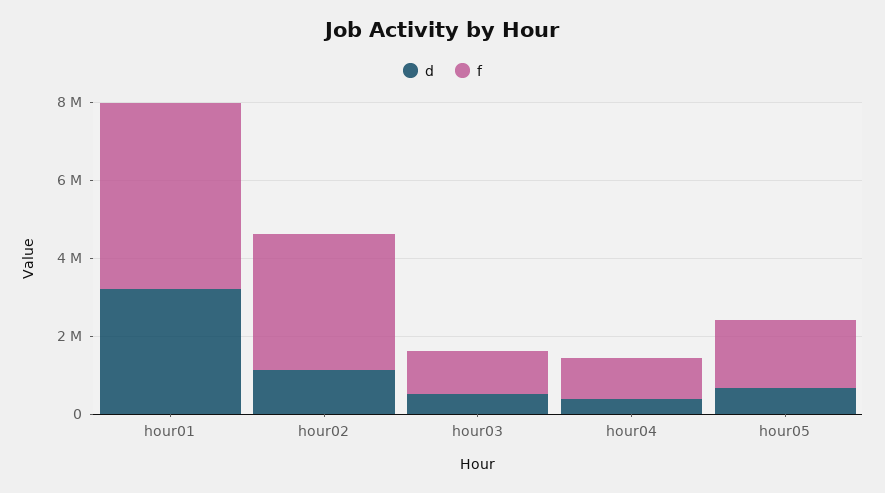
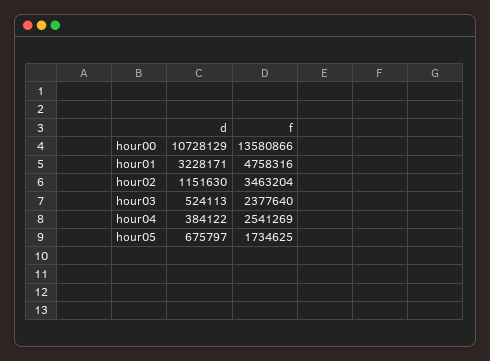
f, hour03: 1000000 -> 2377640
f, hour04: 1000000 -> 2541269
d, hour00: none -> 10728129
f, hour00: none -> 13580866

